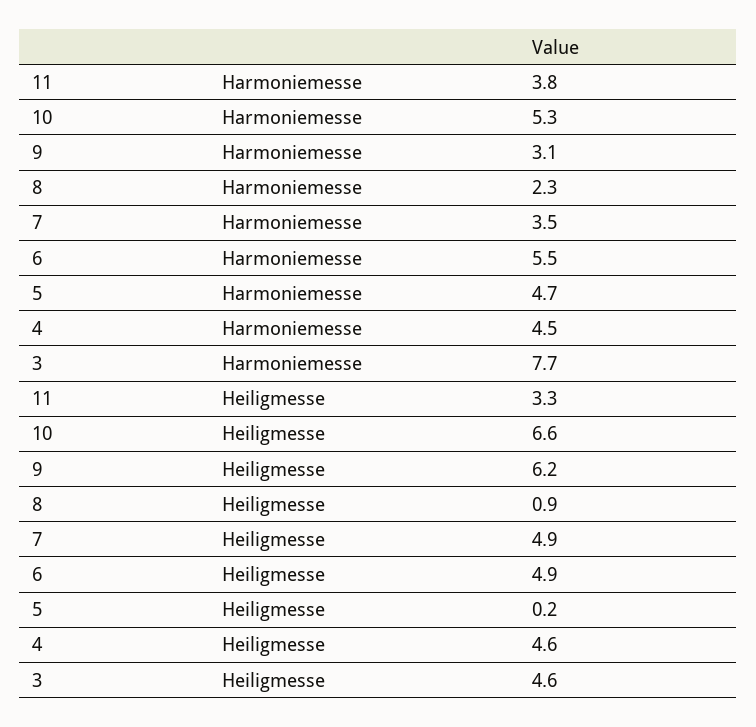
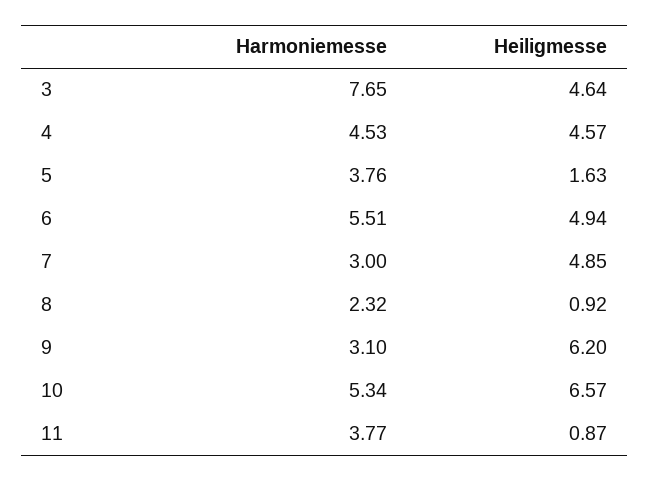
7, Harmoniemesse: 3.5 -> 3
5, Harmoniemesse: 4.7 -> 3.76
11, Heiligmesse: 3.3 -> 0.87
5, Heiligmesse: 0.2 -> 1.63

